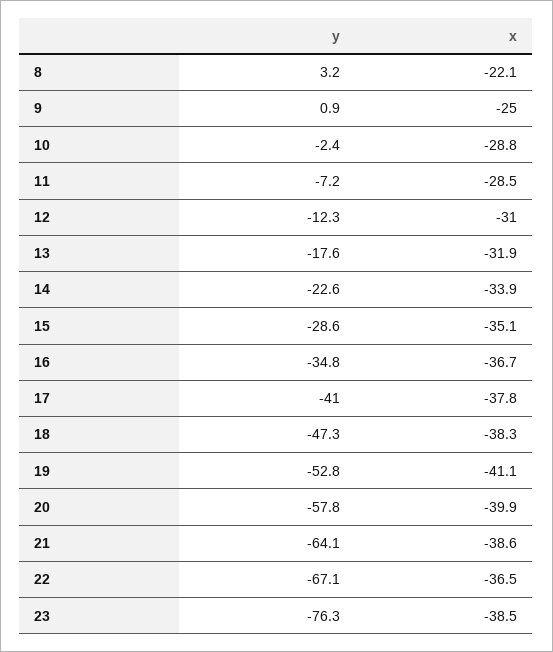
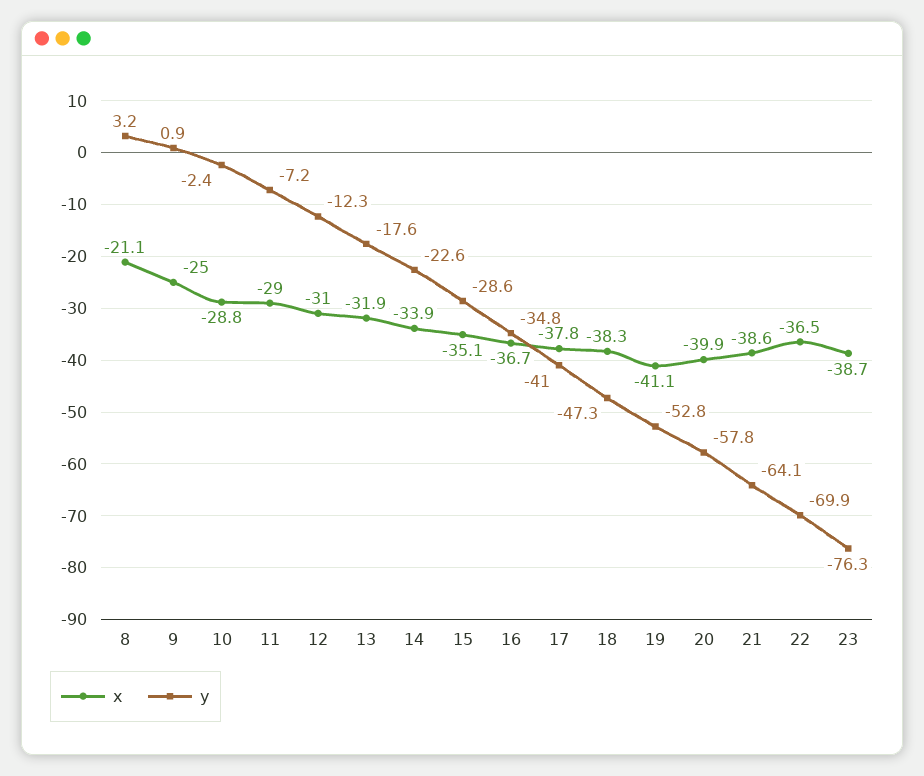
x, 8: -22.1 -> -21.1
x, 11: -28.5 -> -29
y, 22: -67.1 -> -69.9
x, 23: -38.5 -> -38.7

